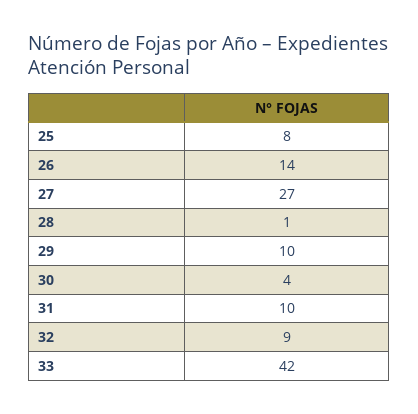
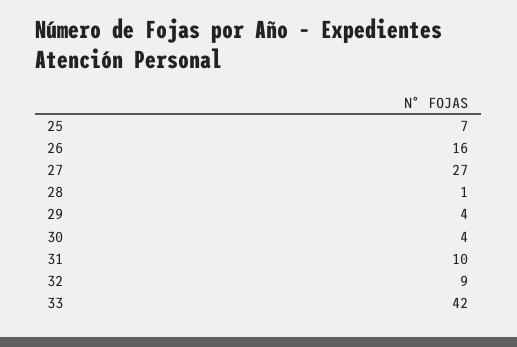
25: 8 -> 7
26: 14 -> 16
29: 10 -> 4

